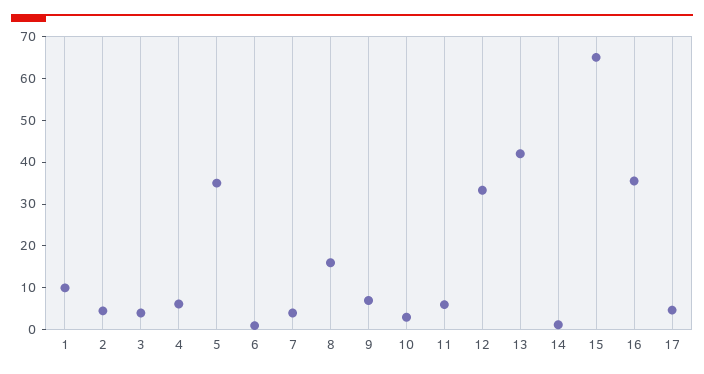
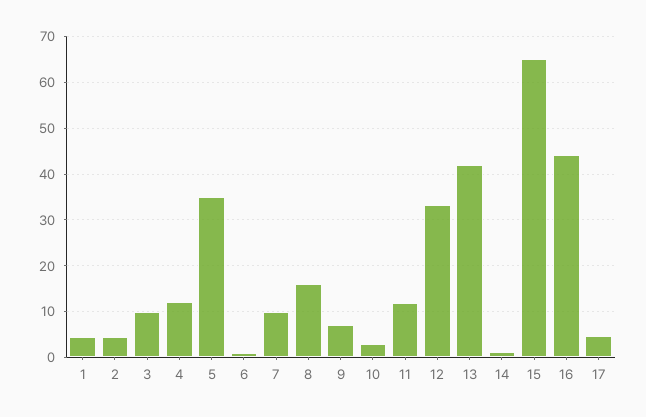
1: 10 -> 4
3: 4 -> 10
4: 6 -> 12
7: 4 -> 10
11: 6 -> 12
16: 36 -> 44

